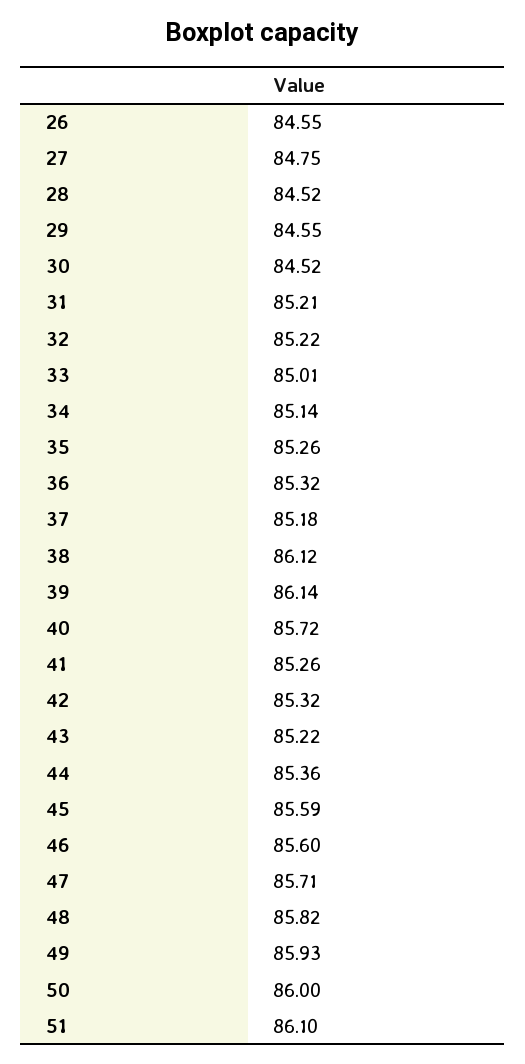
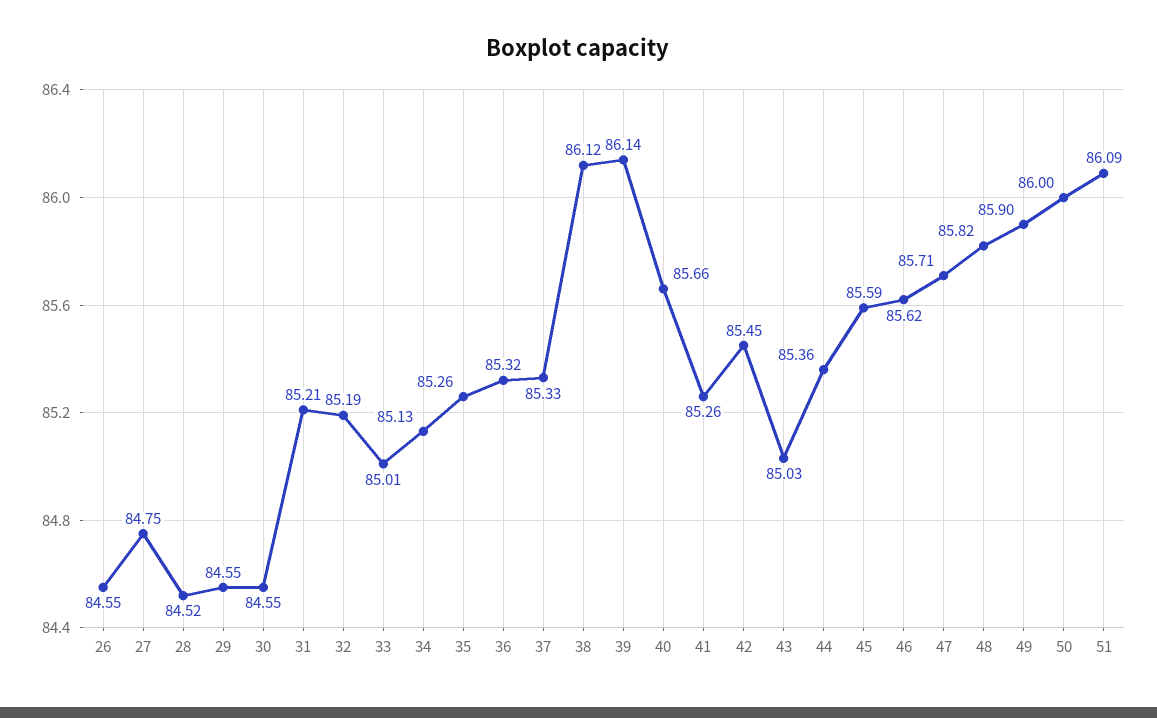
30: 84.52 -> 84.55
32: 85.22 -> 85.19
34: 85.14 -> 85.13
37: 85.18 -> 85.33
40: 85.72 -> 85.66
42: 85.32 -> 85.45
43: 85.22 -> 85.03
46: 85.6 -> 85.62
49: 85.93 -> 85.9
51: 86.1 -> 86.09

